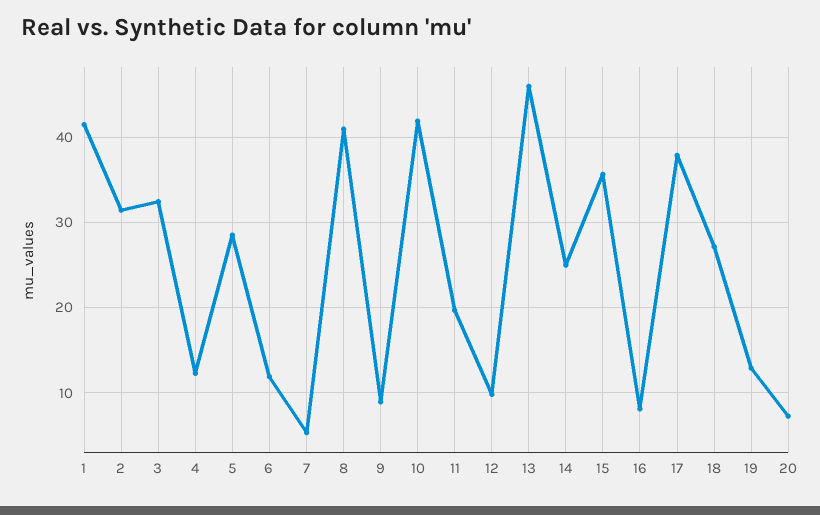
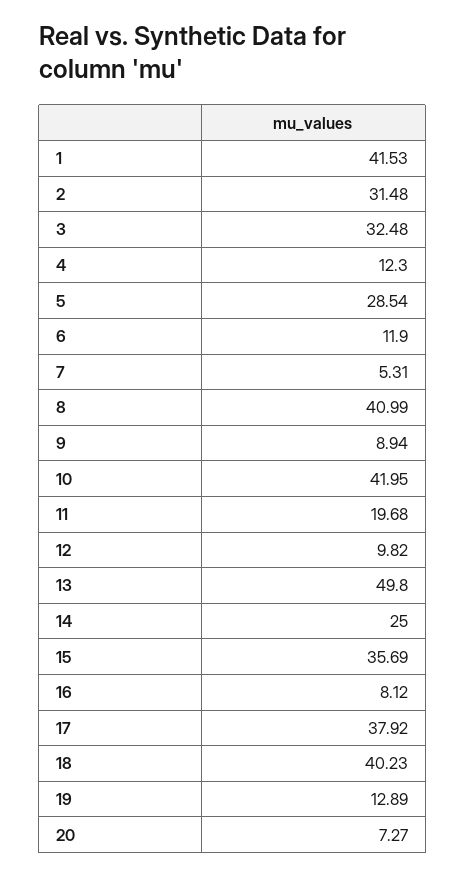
13: 46 -> 49.8
18: 27 -> 40.23

